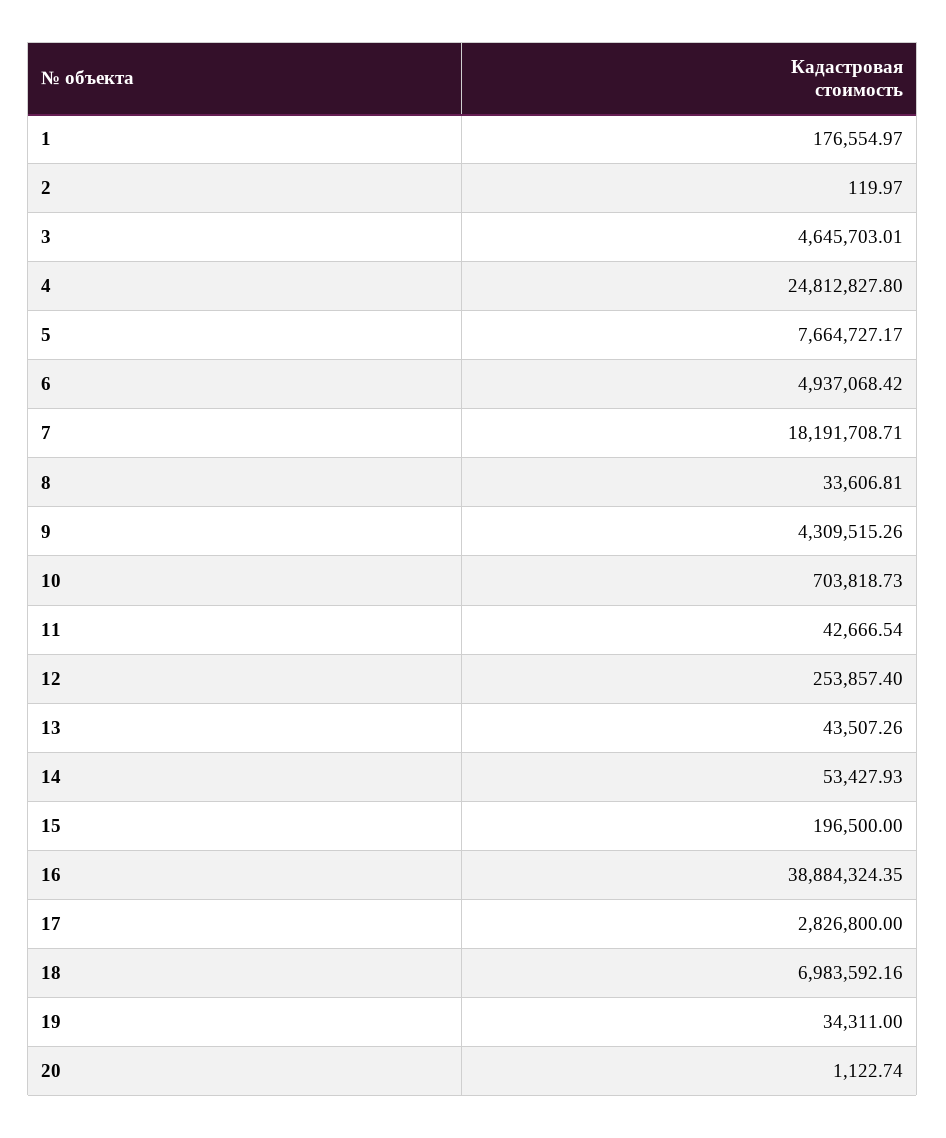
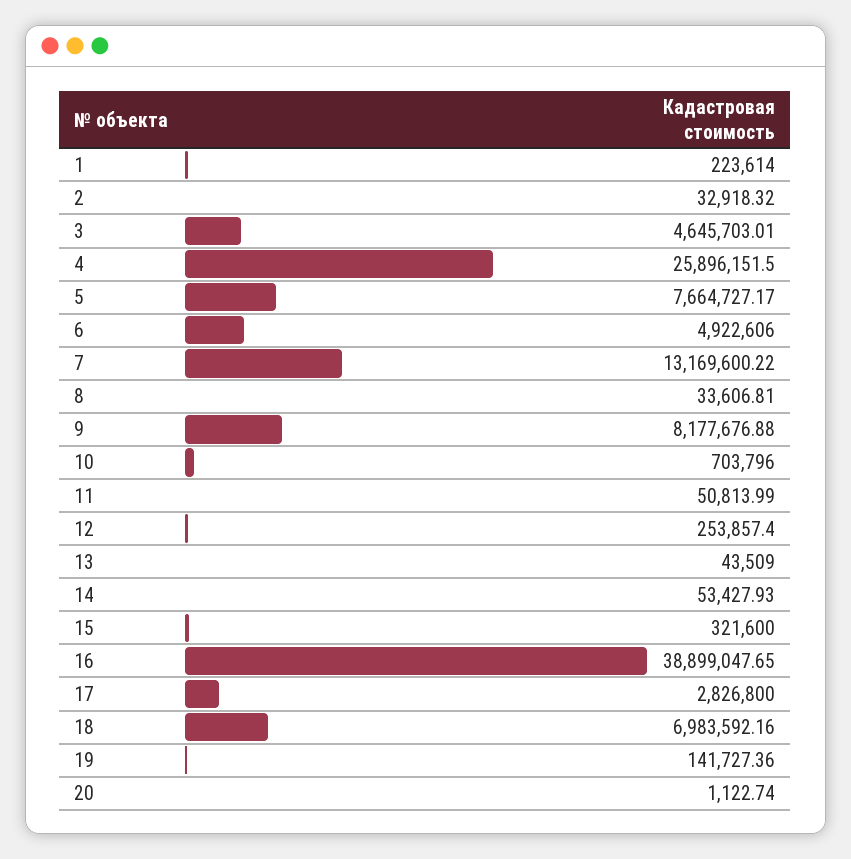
1: 176554.97 -> 223614
2: 119.97 -> 32918.32
4: 24812827.8 -> 25896151.5
6: 4937068.42 -> 4922606
7: 18191708.71 -> 13169600.22
9: 4309515.26 -> 8177676.88
10: 703818.73 -> 703796
11: 42666.54 -> 50813.99
13: 43507.26 -> 43509
15: 196500 -> 321600
16: 38884324.35 -> 38899047.65
19: 34311 -> 141727.36

